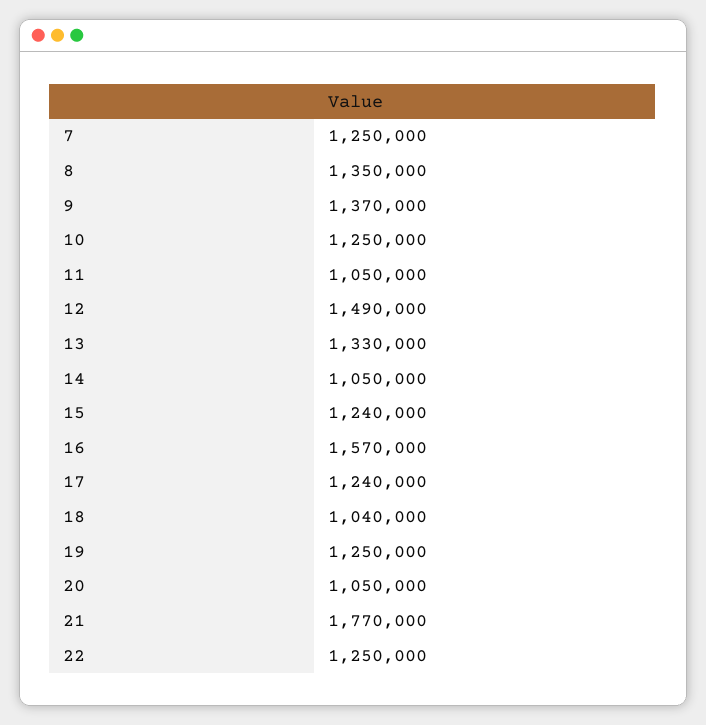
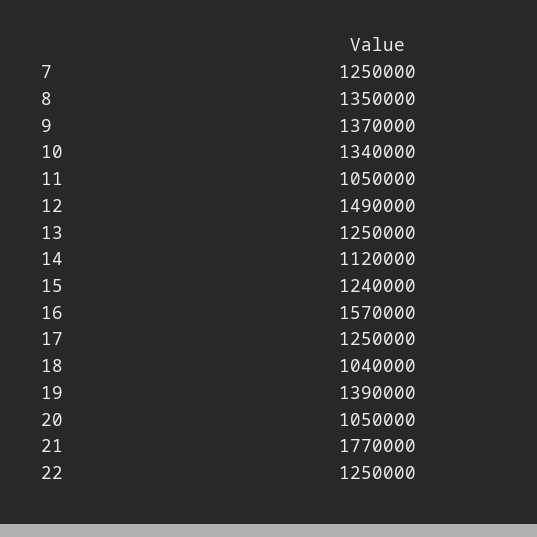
10: 1250000 -> 1340000
13: 1330000 -> 1250000
14: 1050000 -> 1120000
17: 1240000 -> 1250000
19: 1250000 -> 1390000

